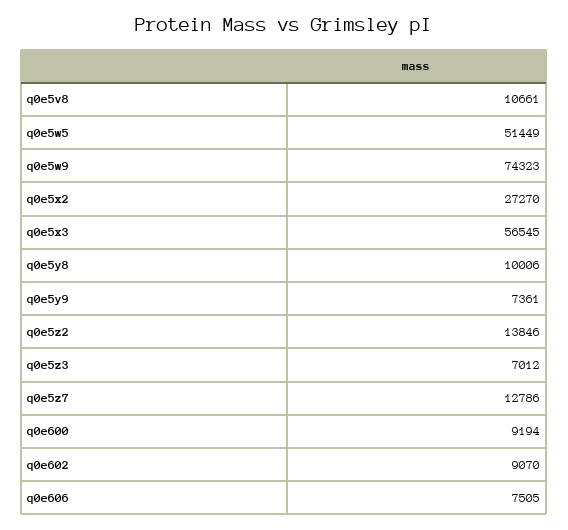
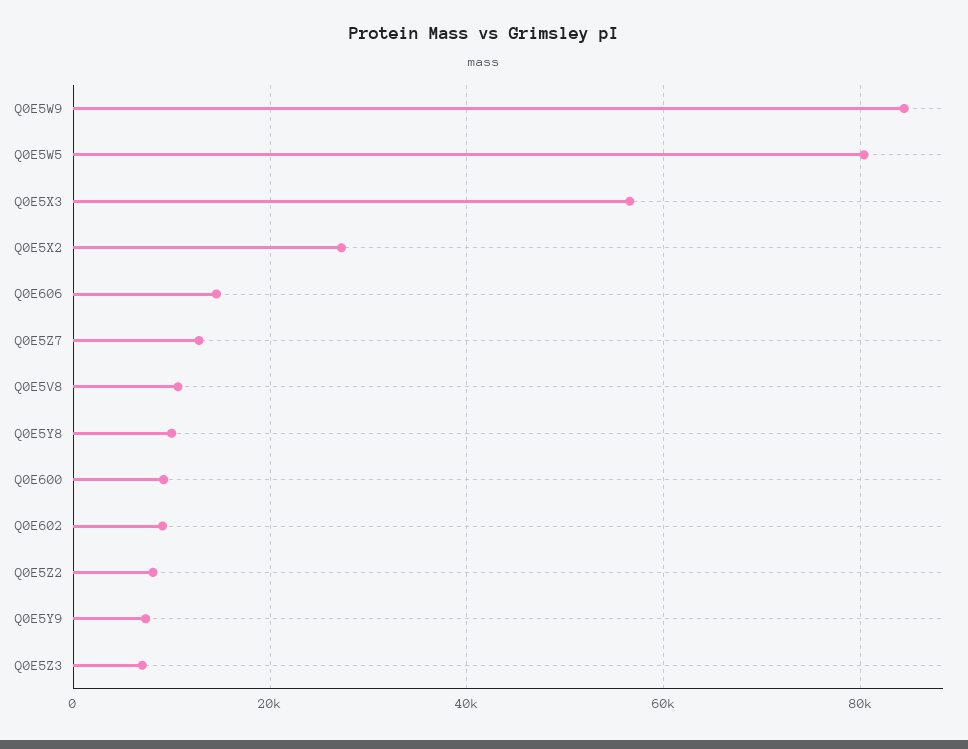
q0e5w5: 51449 -> 80000
q0e5w9: 74323 -> 84000
q0e5z2: 13846 -> 8000
q0e606: 7505 -> 14000

